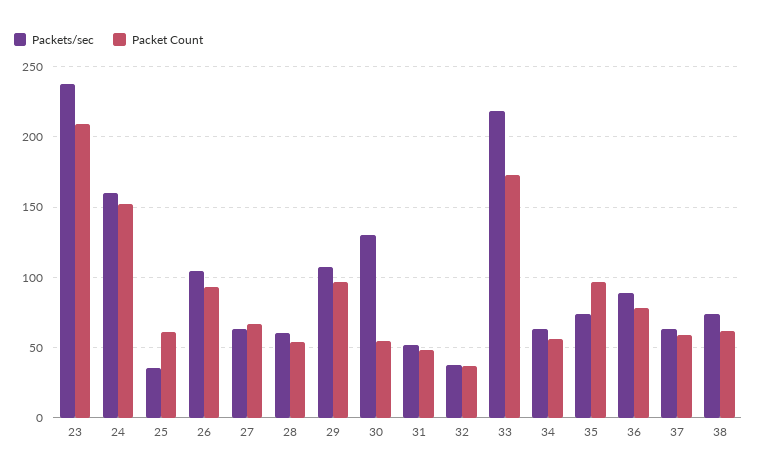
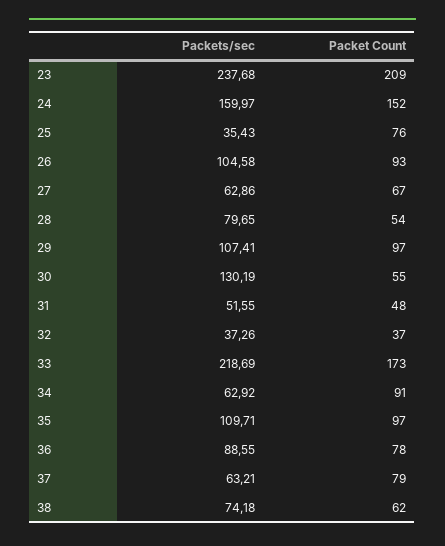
Packet Count, 25: 60 -> 76
Packets/sec, 28: 60 -> 79.65
Packet Count, 34: 55 -> 91
Packets/sec, 35: 75 -> 109.71
Packet Count, 37: 60 -> 79

